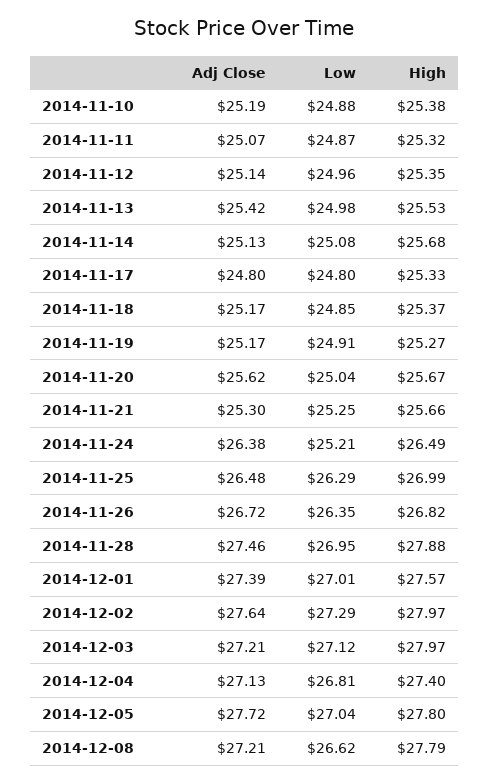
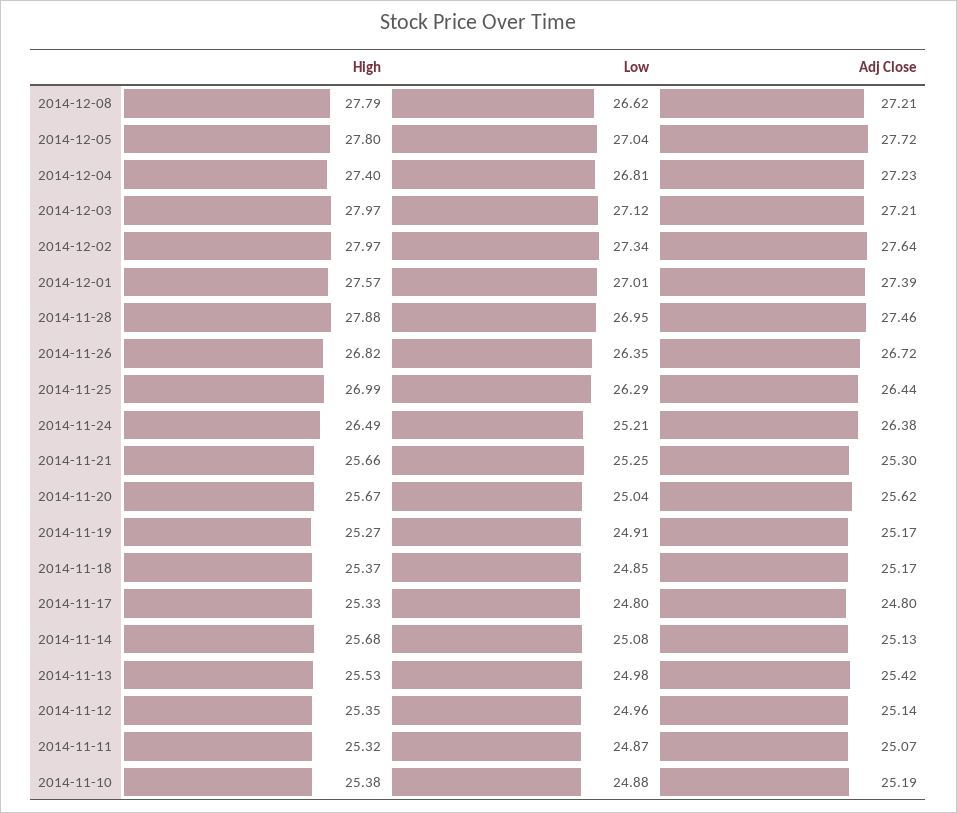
Adj Close, 2014-11-25: 26.48 -> 26.44
Low, 2014-12-02: 27.29 -> 27.34
Adj Close, 2014-12-04: 27.13 -> 27.23

